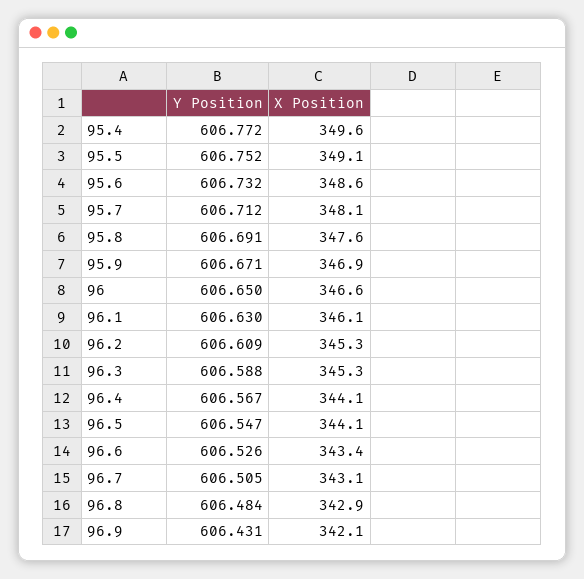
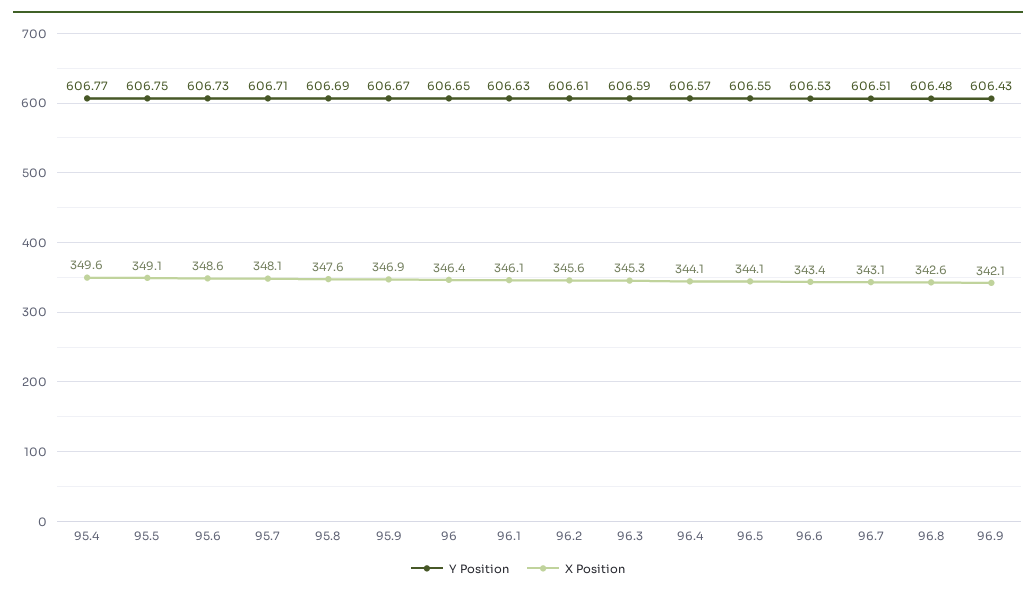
X Position, 96: 346.6 -> 346.4
X Position, 96.2: 345.3 -> 345.6
X Position, 96.8: 342.9 -> 342.6

